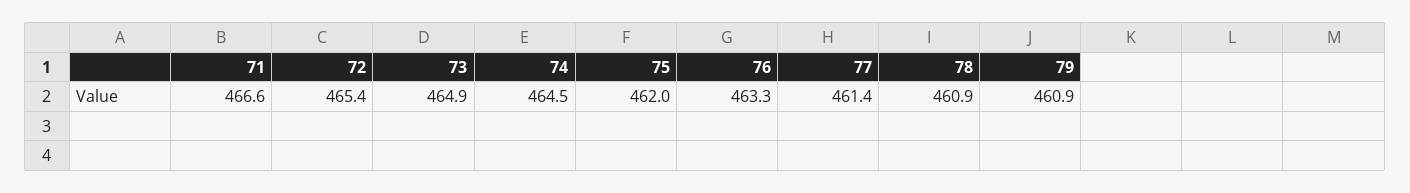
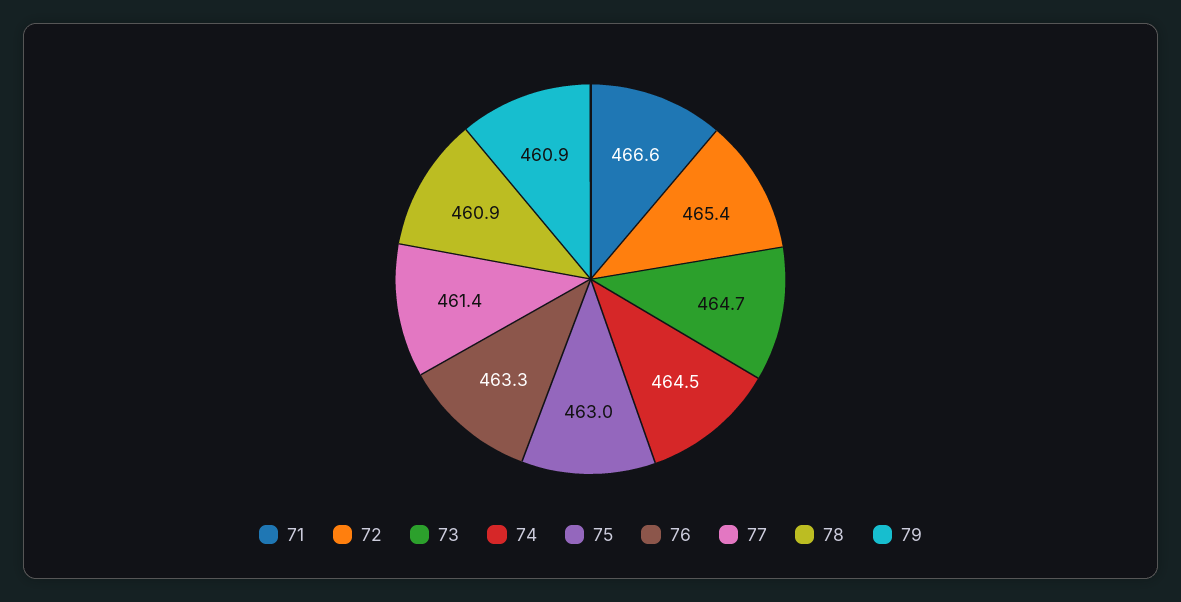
73: 464.9 -> 464.7
75: 462 -> 463

